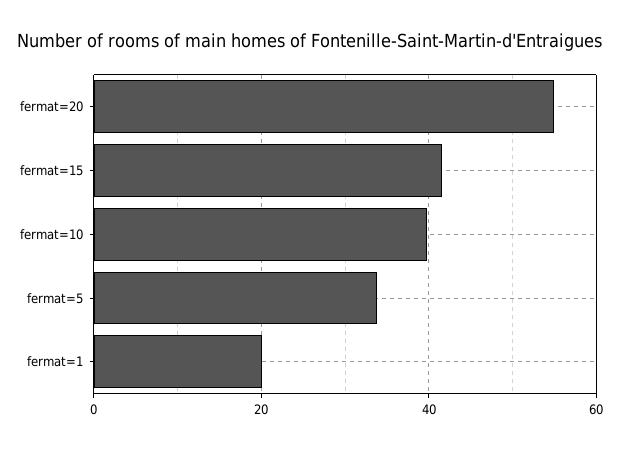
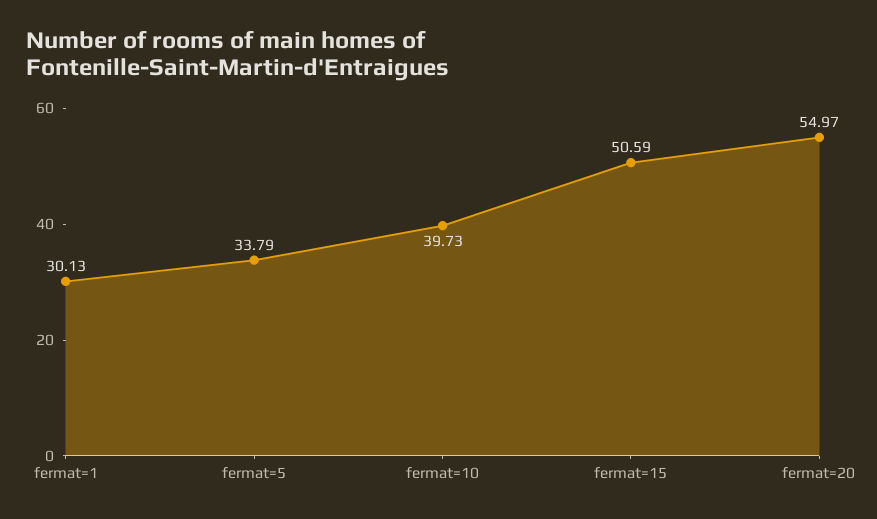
fermat=15: 42 -> 50.59
fermat=1: 20 -> 30.13

